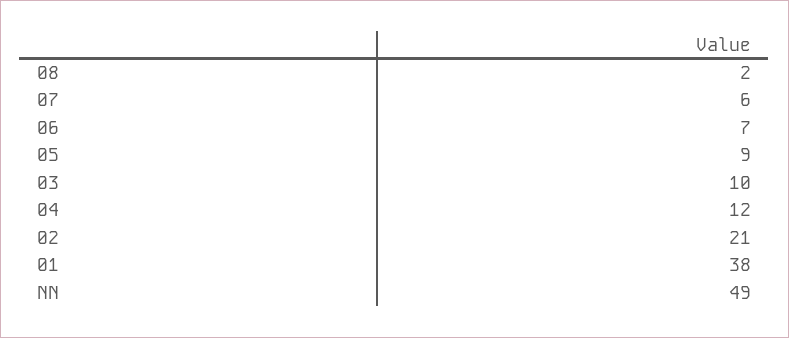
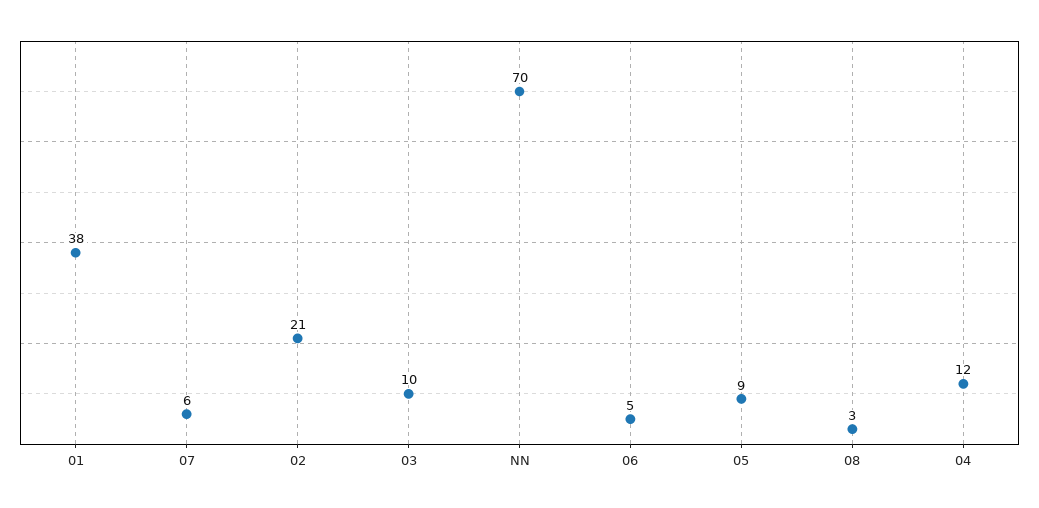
08: 2 -> 3
06: 7 -> 5
NN: 49 -> 70

